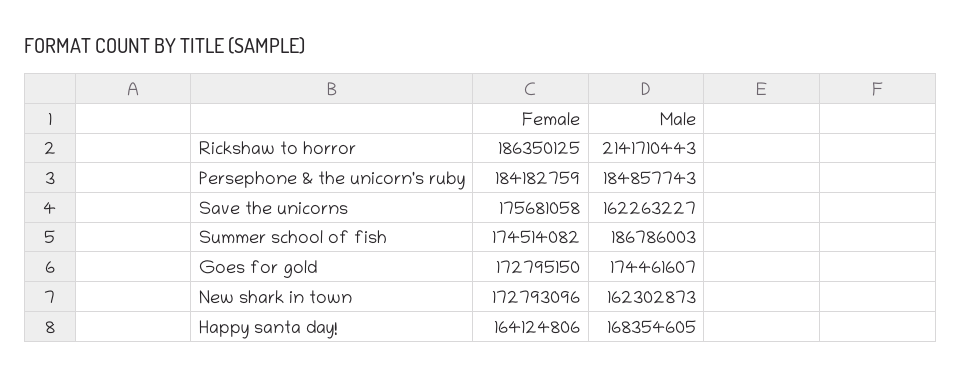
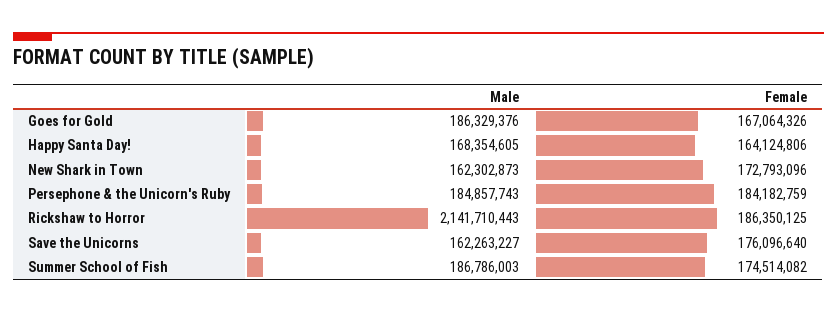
Female, Save the unicorns: 175681058 -> 176096640
Female, Goes for gold: 172795150 -> 167064326
Male, Goes for gold: 174461607 -> 186329376

